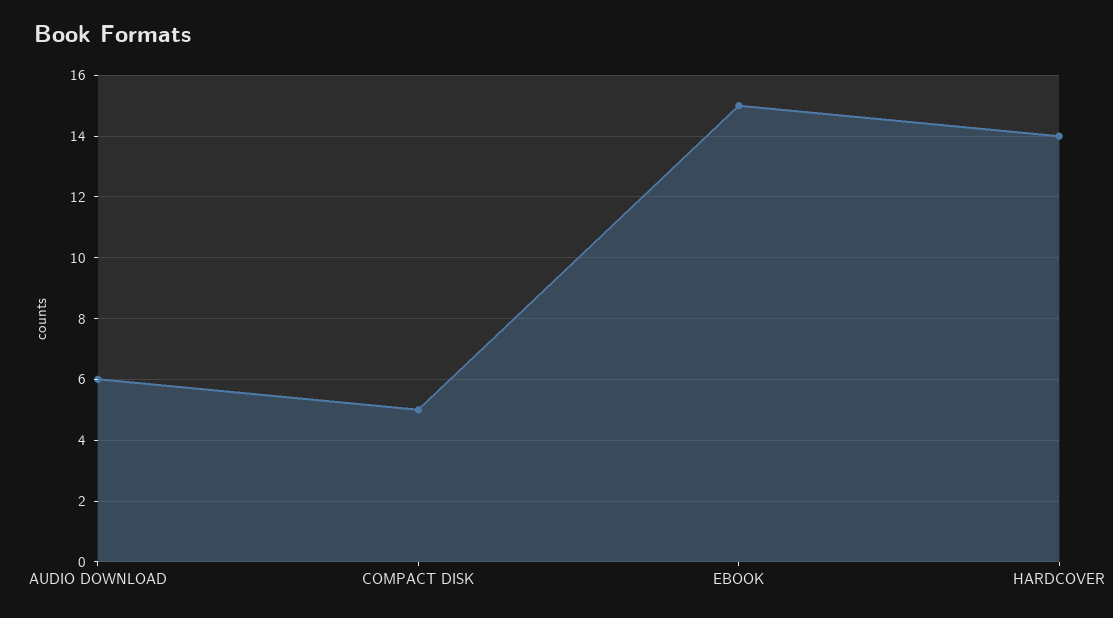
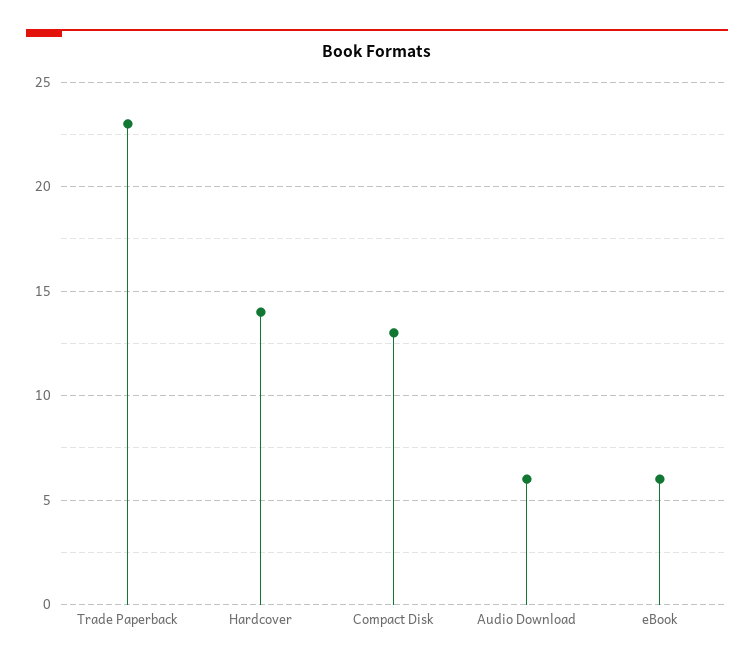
COMPACT DISK: 5 -> 13
EBOOK: 15 -> 6
Trade Paperback: none -> 23

